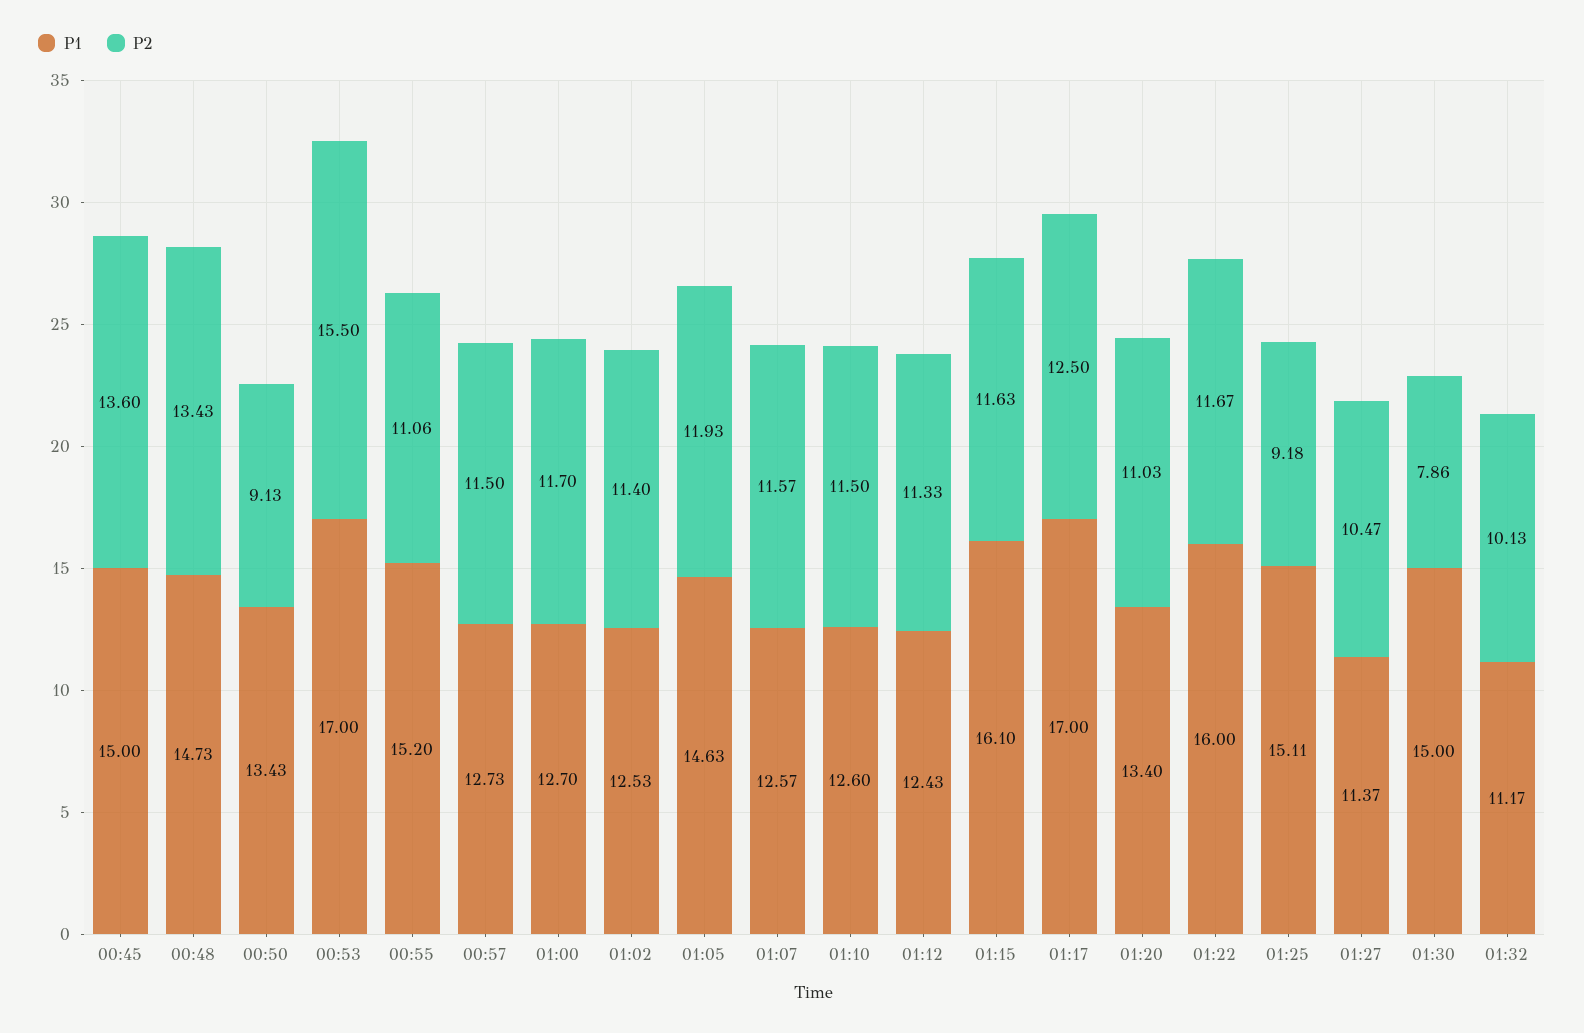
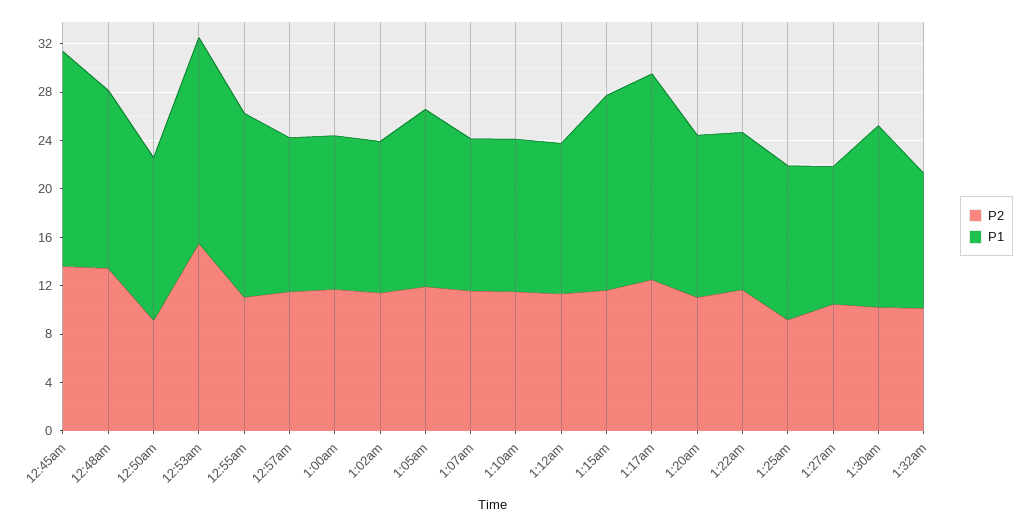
P1, 00:45: 15 -> 18
P1, 01:22: 16 -> 13
P1, 01:25: 15.11 -> 13
P2, 01:30: 7.86 -> 10

